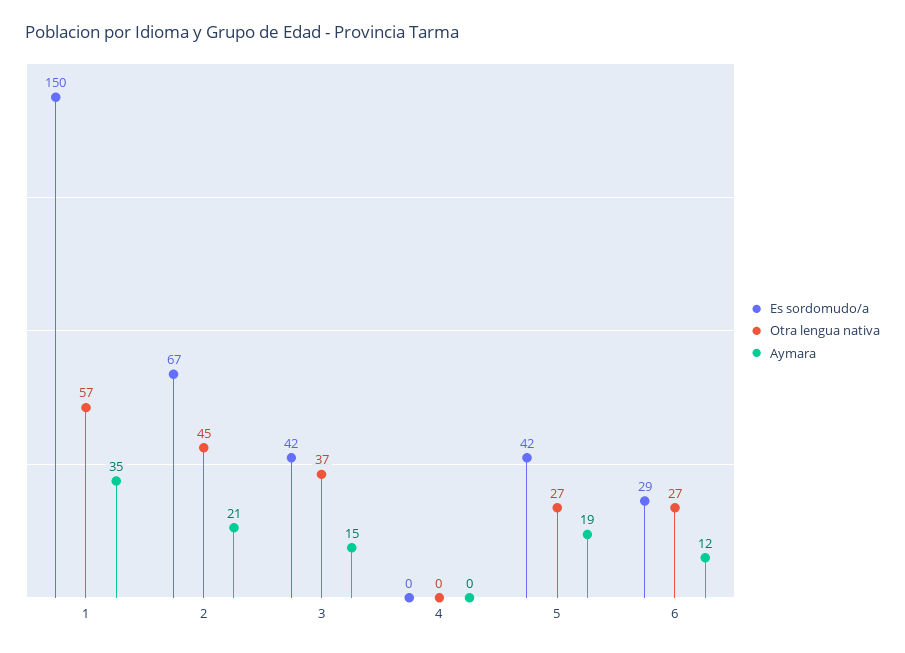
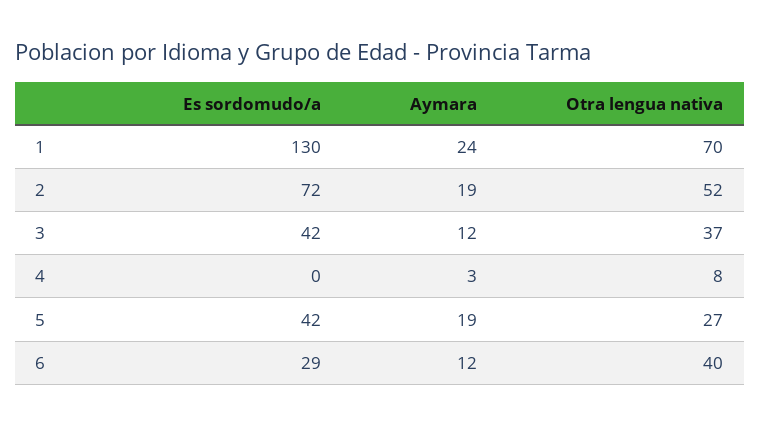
Es sordomudo/a, 1: 150 -> 130
Otra lengua nativa, 1: 57 -> 70
Aymara, 1: 35 -> 24
Es sordomudo/a, 2: 67 -> 72
Otra lengua nativa, 2: 45 -> 52
Aymara, 2: 21 -> 19
Aymara, 3: 15 -> 12
Otra lengua nativa, 4: 0 -> 8
Aymara, 4: 0 -> 3
Otra lengua nativa, 6: 27 -> 40

